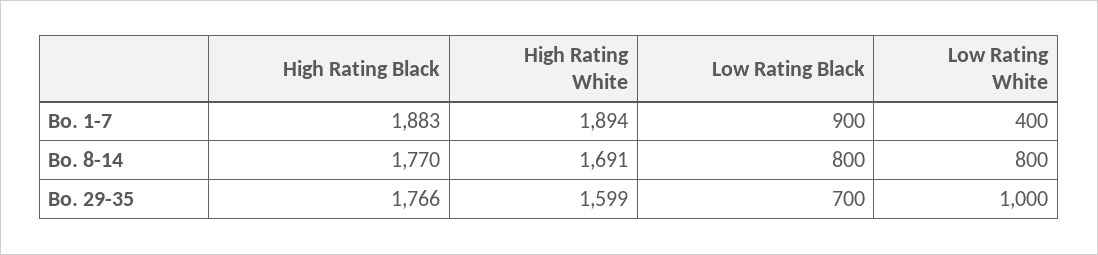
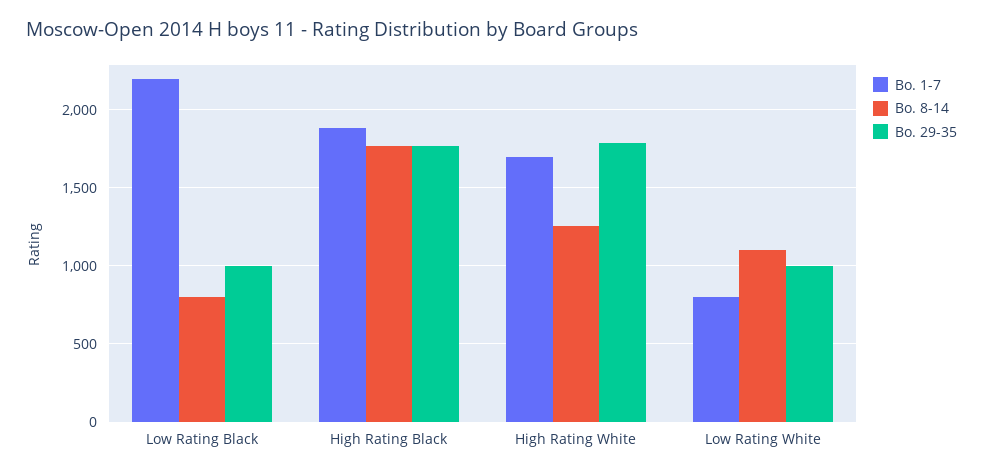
Bo. 1-7, High Rating White: 1894 -> 1700
Bo. 1-7, Low Rating Black: 900 -> 2200
Bo. 1-7, Low Rating White: 400 -> 800
Bo. 8-14, High Rating White: 1691 -> 1250
Bo. 8-14, Low Rating White: 800 -> 1100
Bo. 29-35, High Rating White: 1599 -> 1800
Bo. 29-35, Low Rating Black: 700 -> 1000

